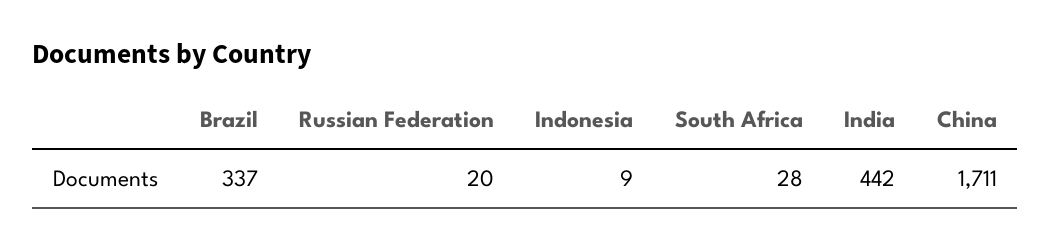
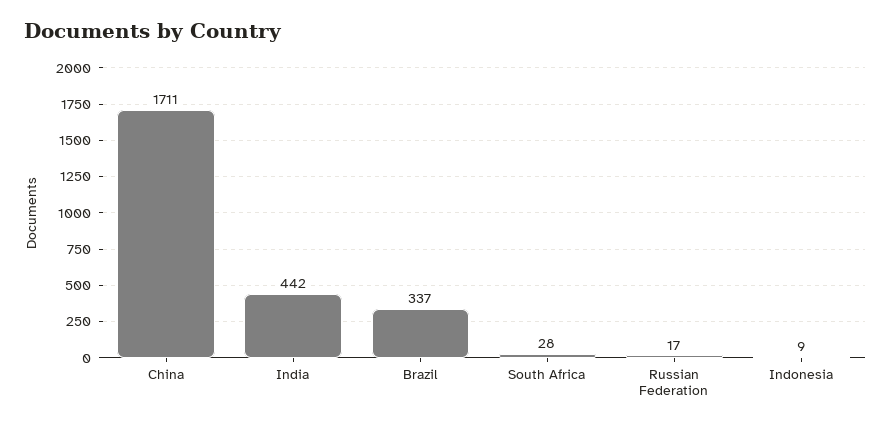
Russian Federation: 20 -> 17

